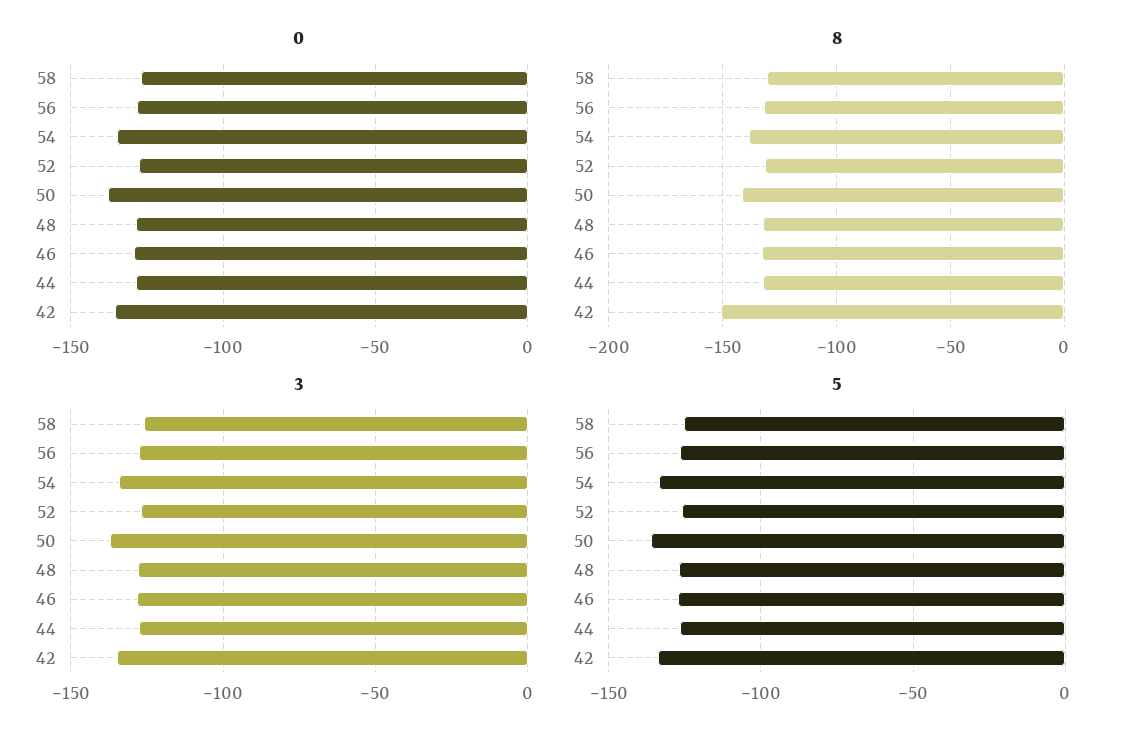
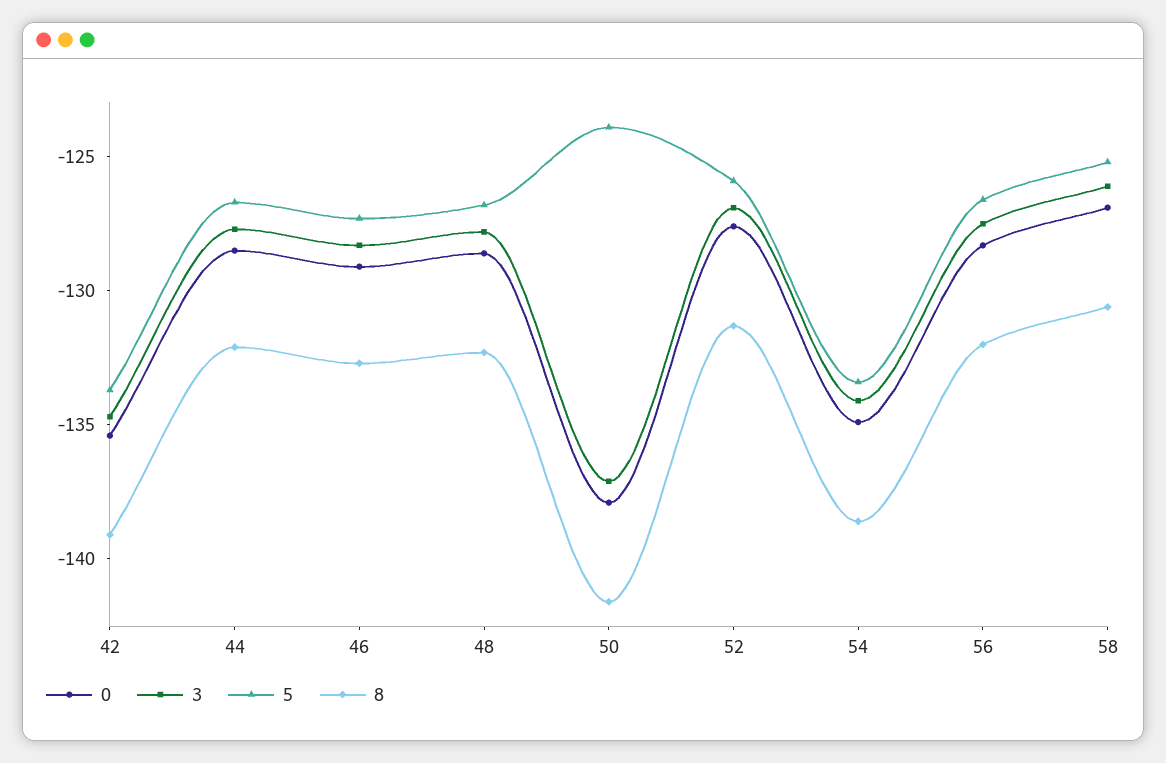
8, 42: -150 -> -139
5, 50: -135 -> -124

